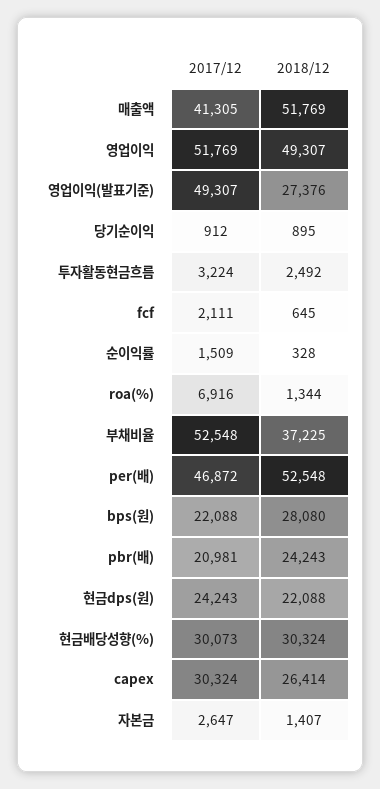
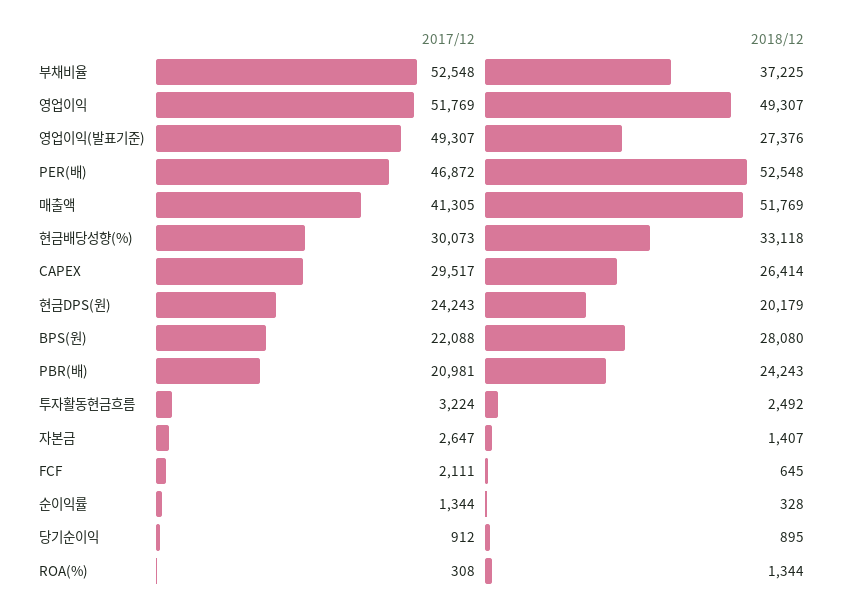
2017/12, 순이익률: 1509 -> 1344
2017/12, roa(%): 6916 -> 308
2018/12, 현금dps(원): 22088 -> 20179
2018/12, 현금배당성향(%): 30324 -> 33118
2017/12, capex: 30324 -> 29517

